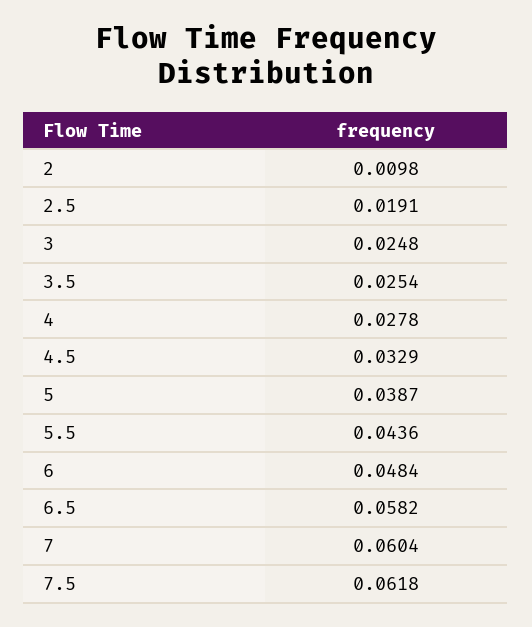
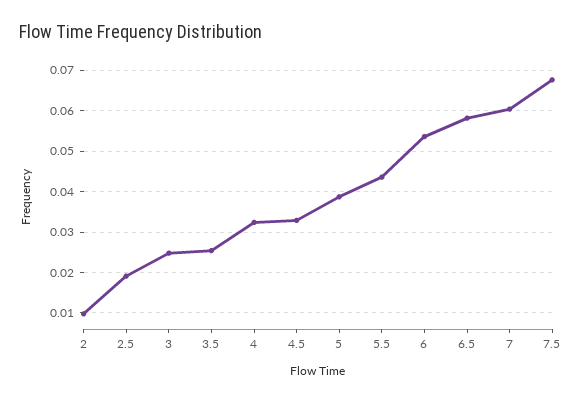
4: 0.0278 -> 0.032
6: 0.0484 -> 0.054
7.5: 0.0618 -> 0.068

